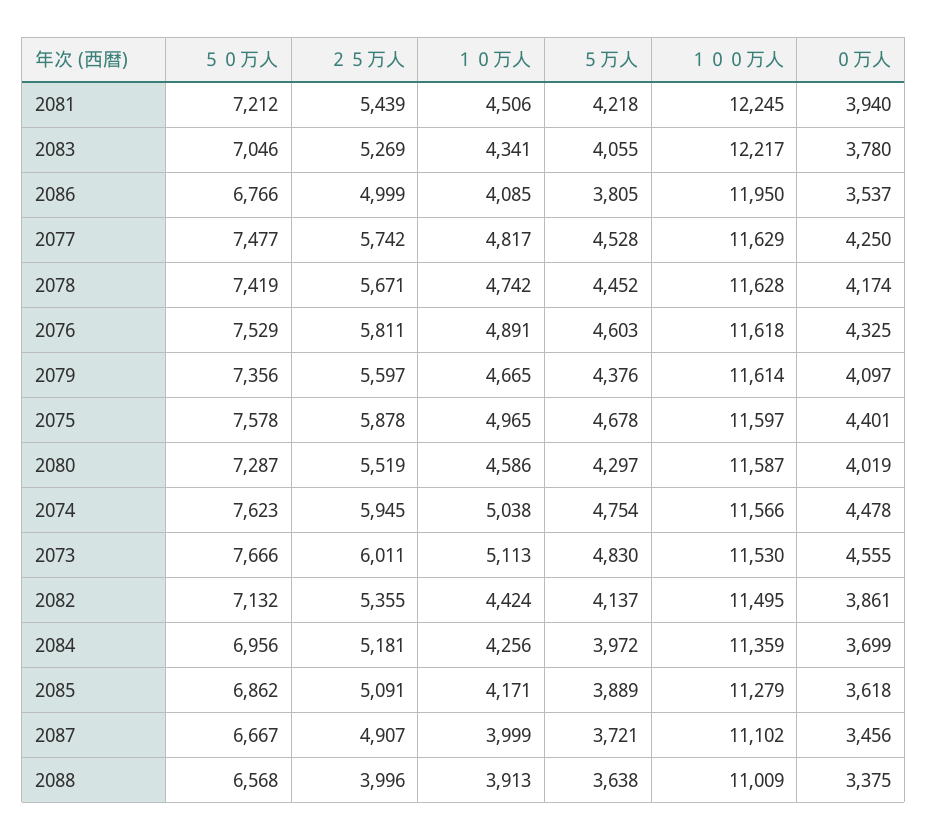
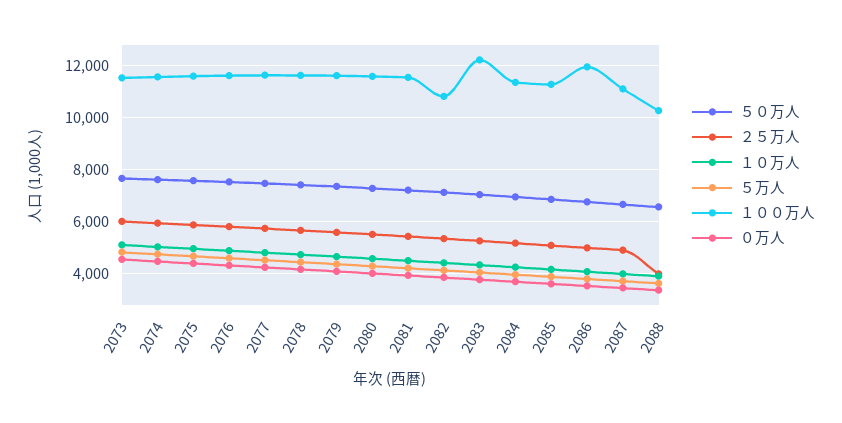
１００万人, 2081: 12245 -> 11500
１００万人, 2082: 11495 -> 10750
１００万人, 2088: 11009 -> 10250

